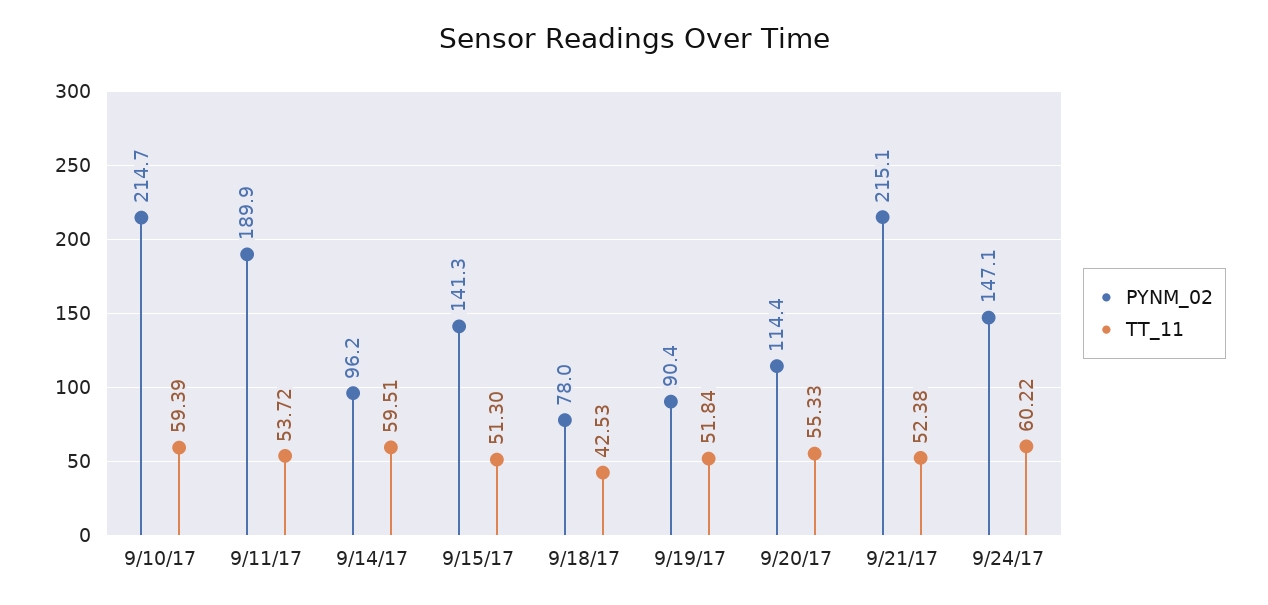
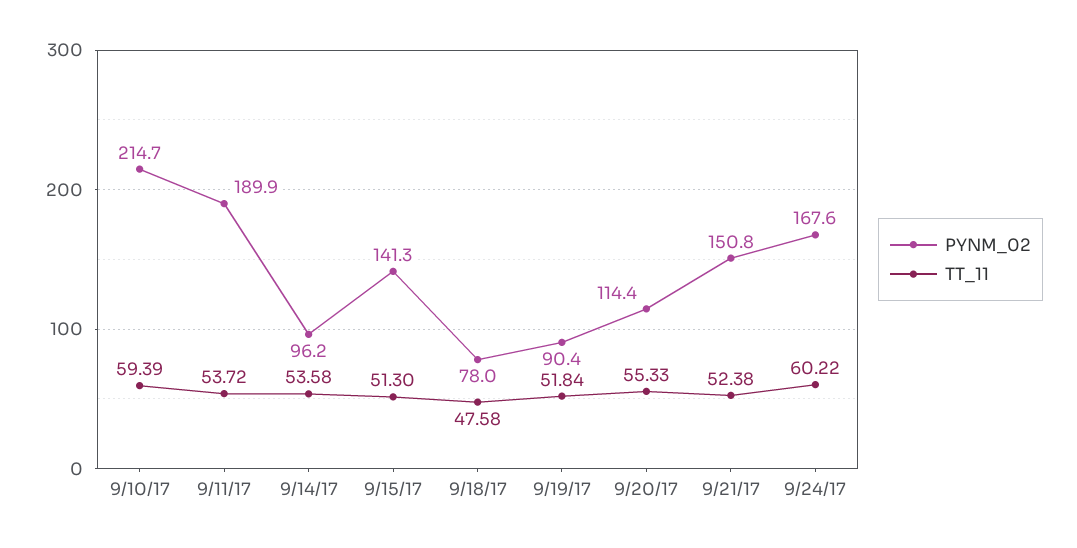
TT_11, 9/14/17: 59.51 -> 53.58
TT_11, 9/18/17: 42.53 -> 47.58
PYNM_02, 9/21/17: 215.1 -> 150.8
PYNM_02, 9/24/17: 147.1 -> 167.6

